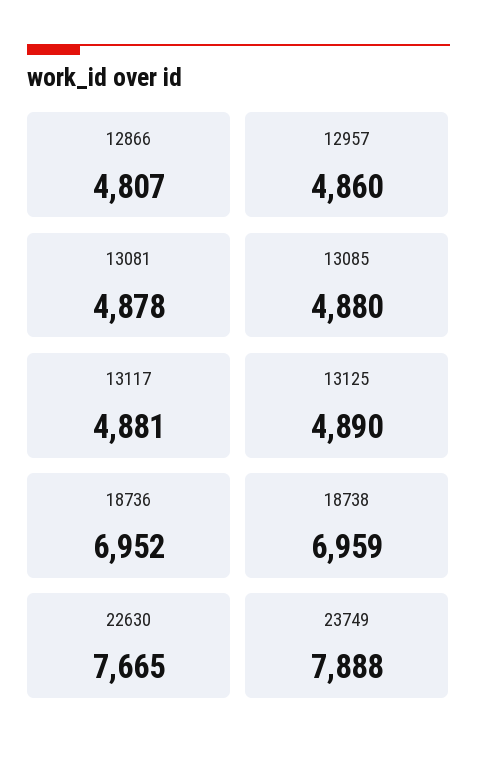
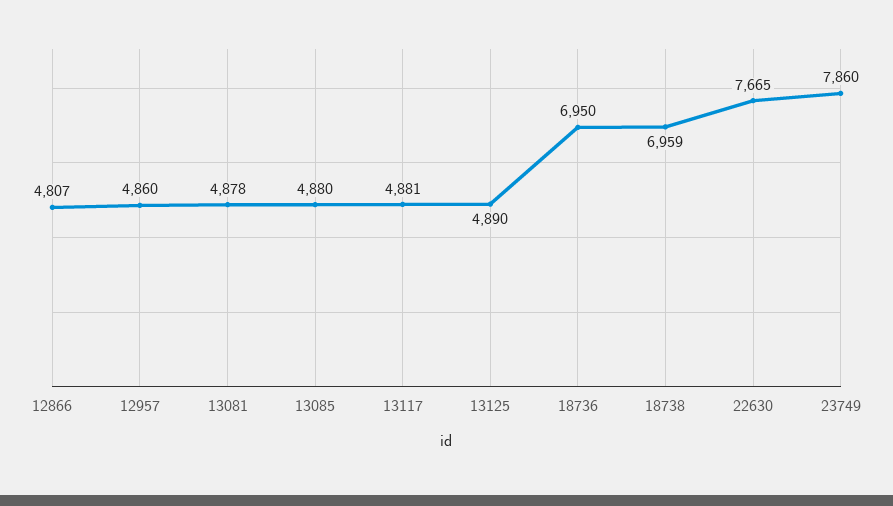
18736: 6952 -> 6950
23749: 7888 -> 7860

